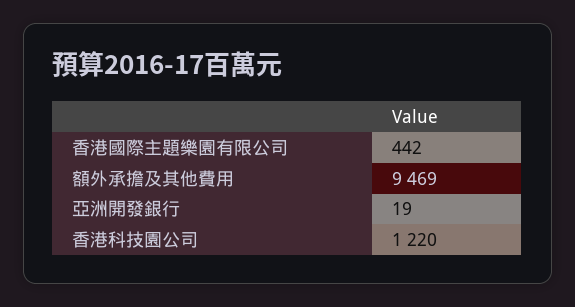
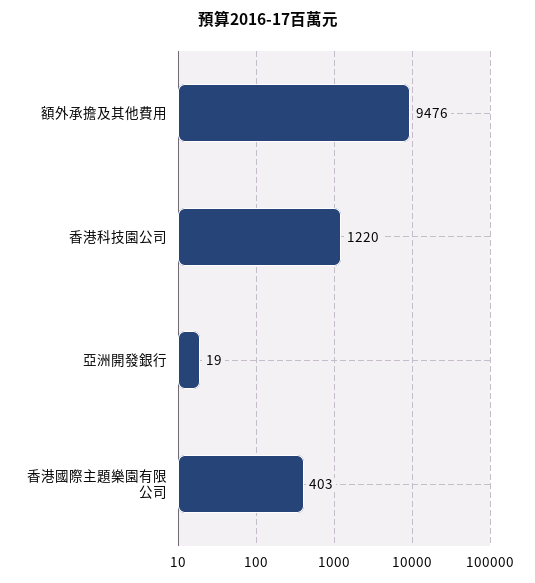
香港國際主題樂園有限公司: 442 -> 403
額外承擔及其他費用: 9469 -> 9476

